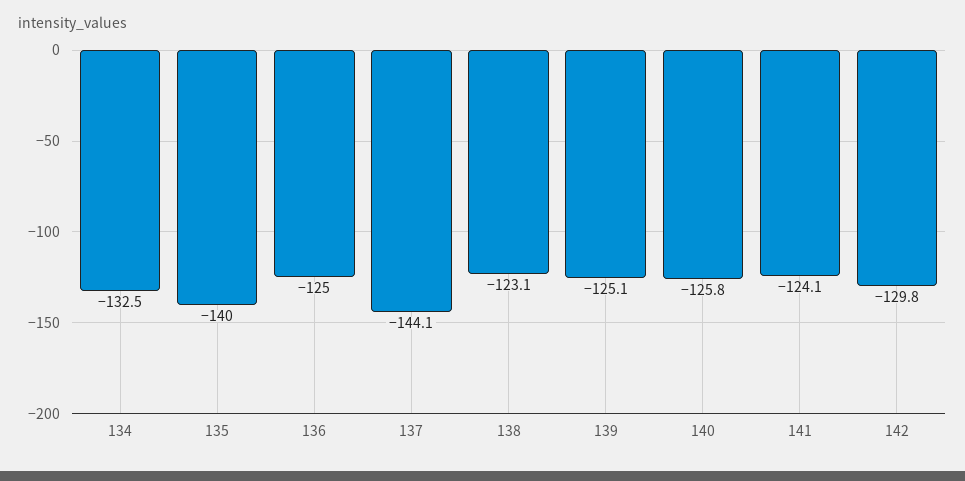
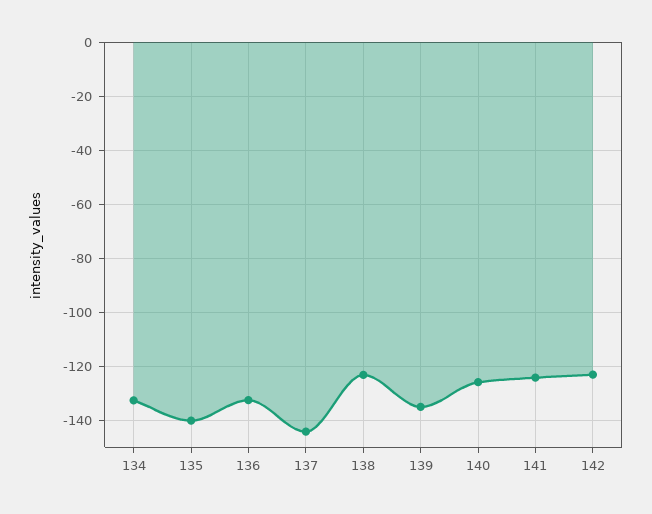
136: -125 -> -132.5
139: -125.1 -> -135
142: -129.8 -> -122.5

